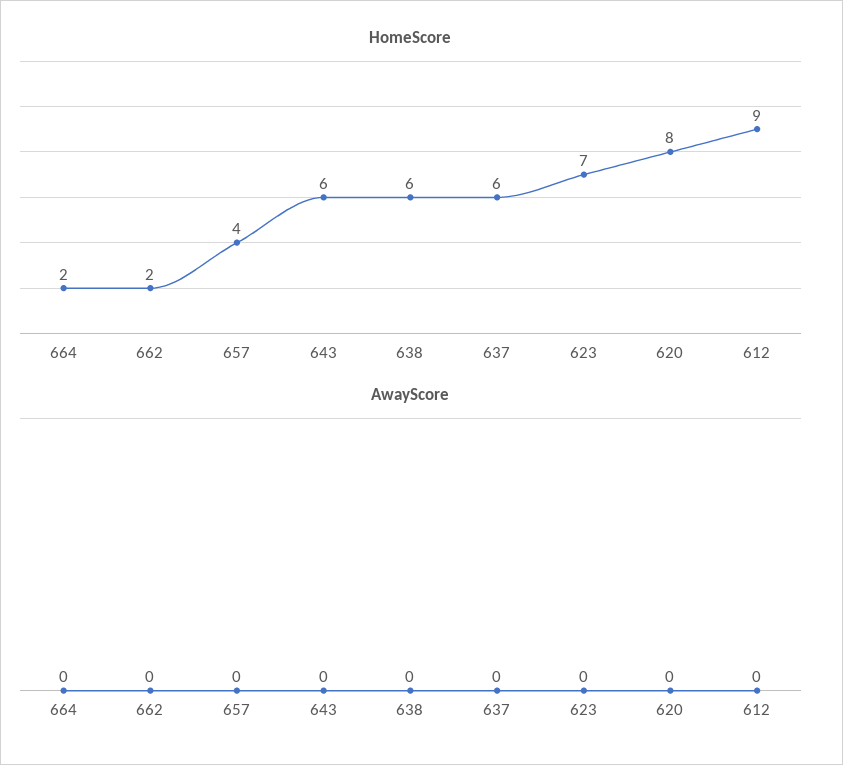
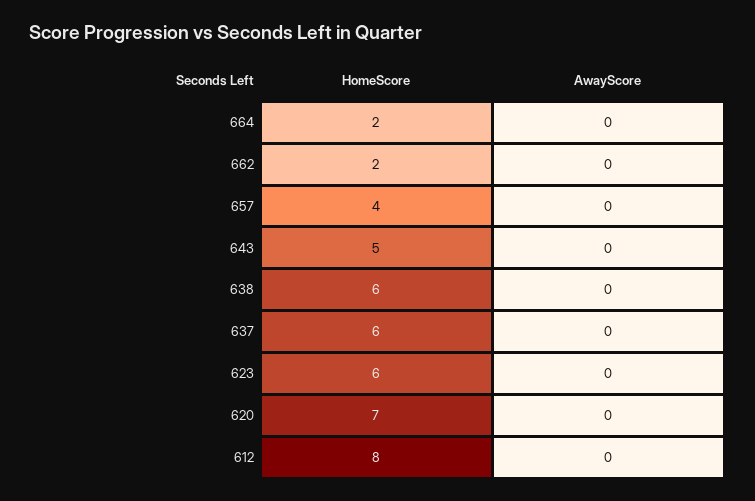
HomeScore, 643: 6 -> 5
HomeScore, 623: 7 -> 6
HomeScore, 620: 8 -> 7
HomeScore, 612: 9 -> 8

